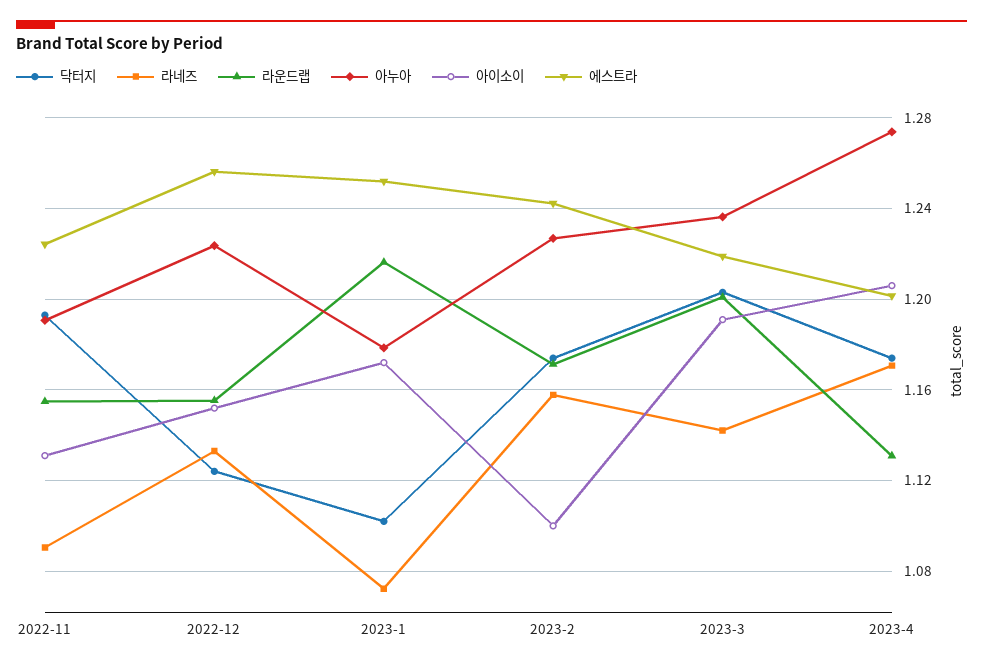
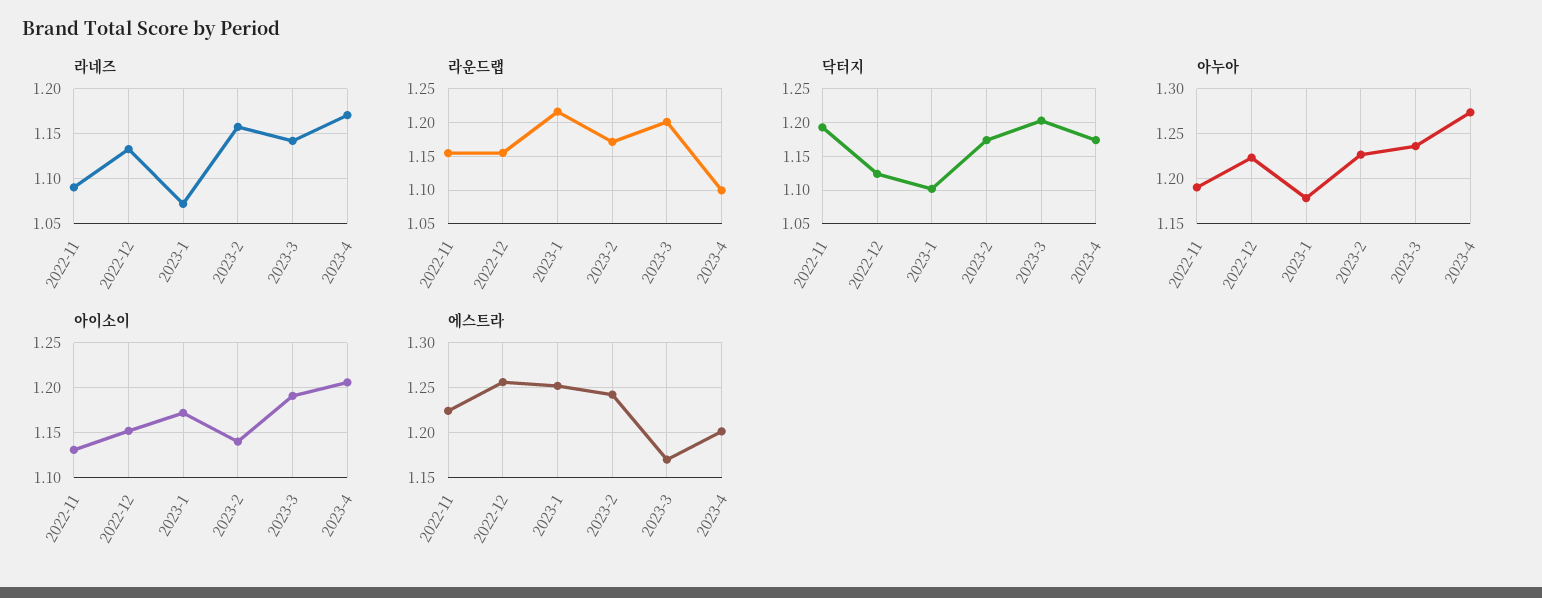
아이소이, 2023-2: 1.1 -> 1.14
에스트라, 2023-3: 1.22 -> 1.17
라운드랩, 2023-4: 1.13 -> 1.1

